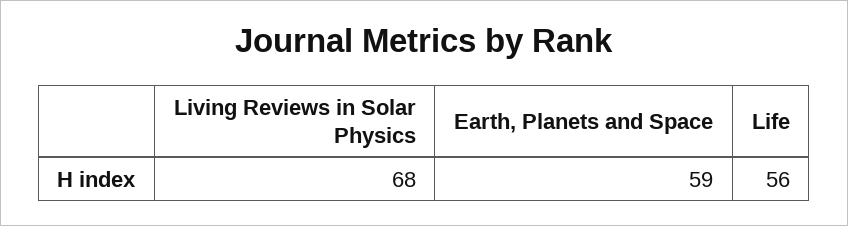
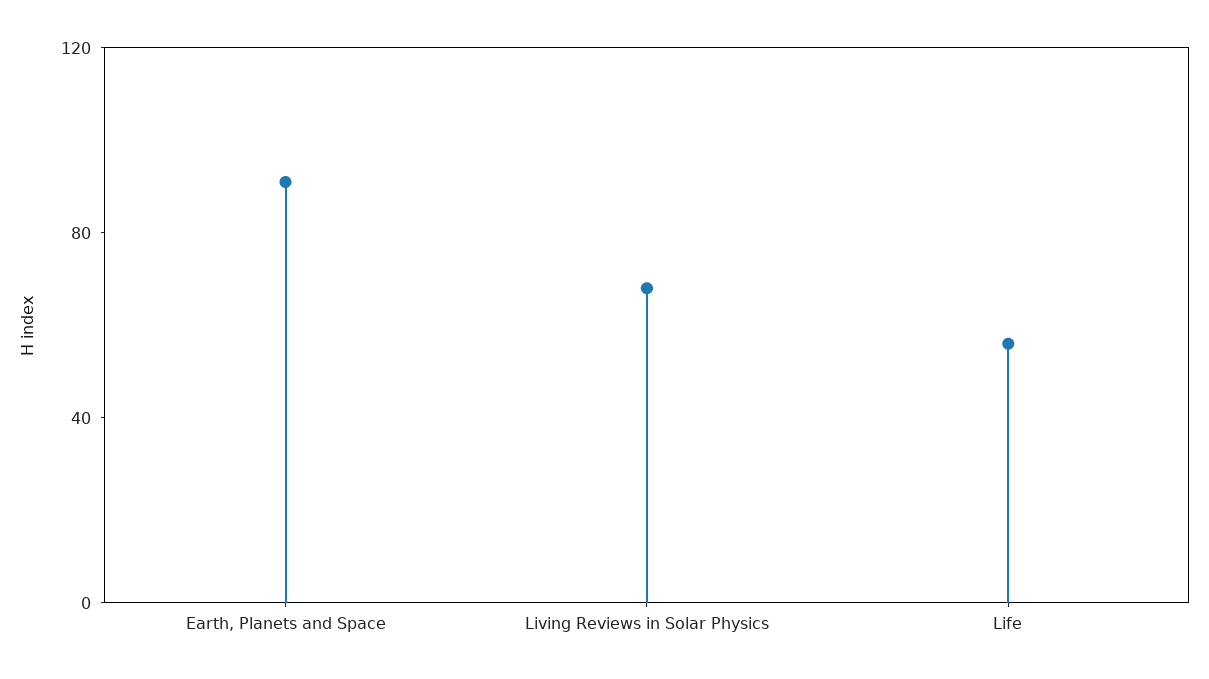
Earth, Planets and Space: 59 -> 90

